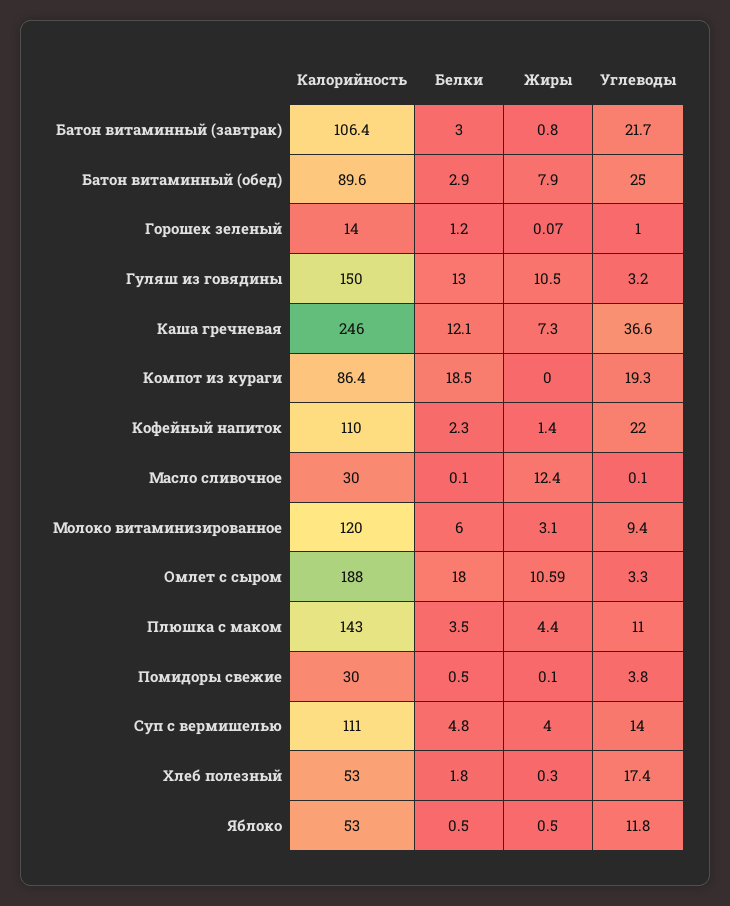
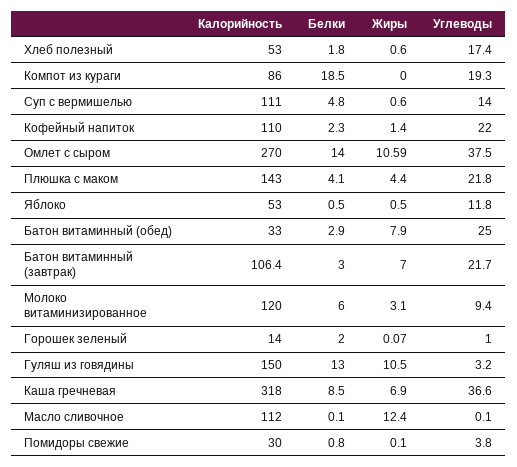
Жиры, Батон витаминный (завтрак): 0.8 -> 7
Калорийность, Батон витаминный (обед): 89.6 -> 33
Белки, Горошек зеленый: 1.2 -> 2
Калорийность, Каша гречневая: 246 -> 318
Белки, Каша гречневая: 12.1 -> 8.5
Жиры, Каша гречневая: 7.3 -> 6.9
Калорийность, Компот из кураги: 86.4 -> 86
Калорийность, Масло сливочное: 30 -> 112
Калорийность, Омлет с сыром: 188 -> 270
Белки, Омлет с сыром: 18 -> 14
Углеводы, Омлет с сыром: 3.3 -> 37.5
Белки, Плюшка с маком: 3.5 -> 4.1
Углеводы, Плюшка с маком: 11 -> 21.8
Белки, Помидоры свежие: 0.5 -> 0.8
Жиры, Суп с вермишелью: 4 -> 0.6
Жиры, Хлеб полезный: 0.3 -> 0.6

